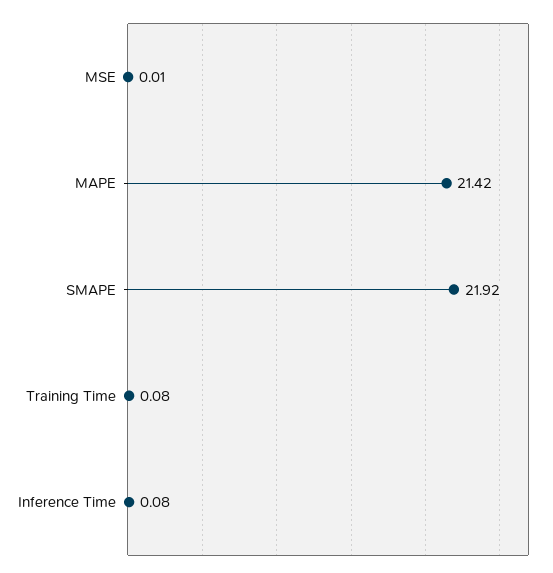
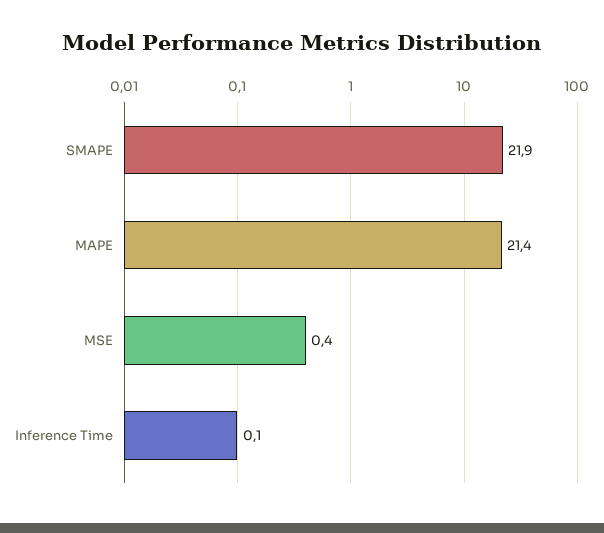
MSE: 0.01 -> 0.4
Training Time: 0.08 -> none

